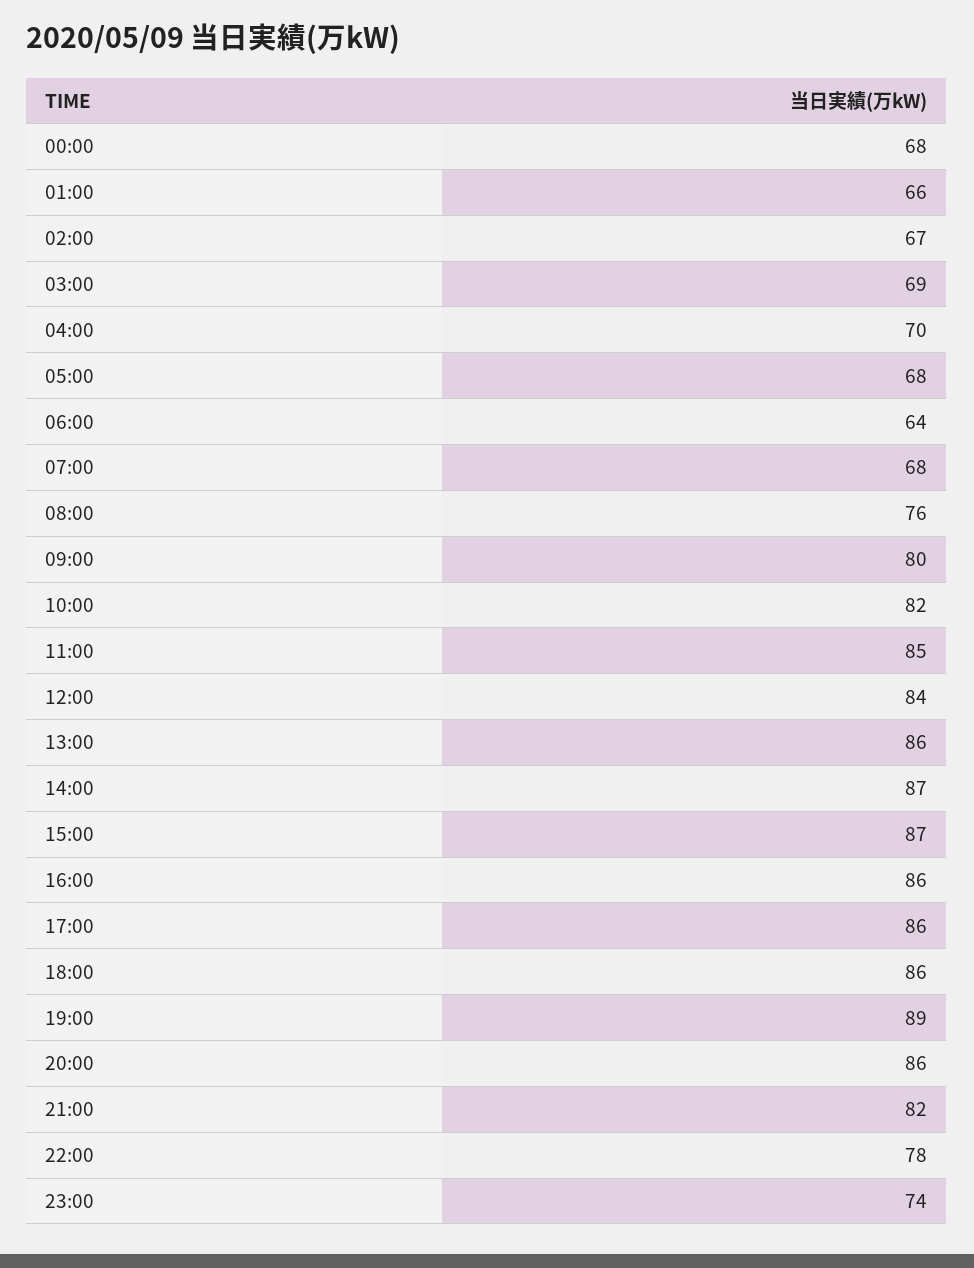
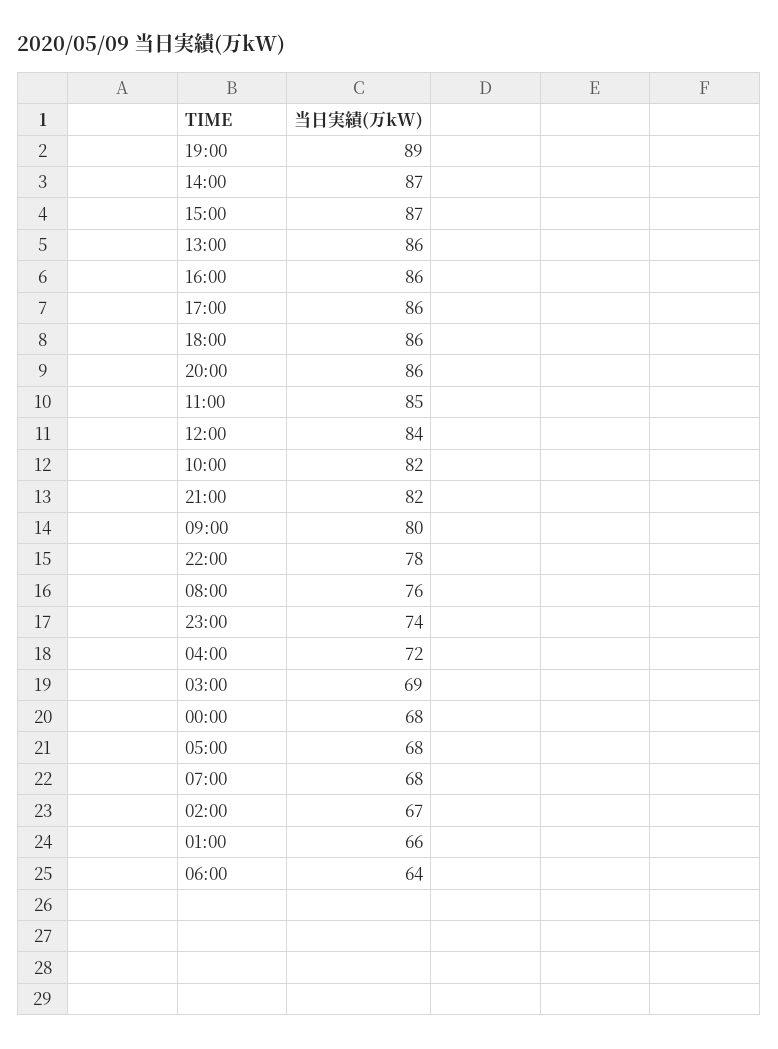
04:00: 70 -> 72

